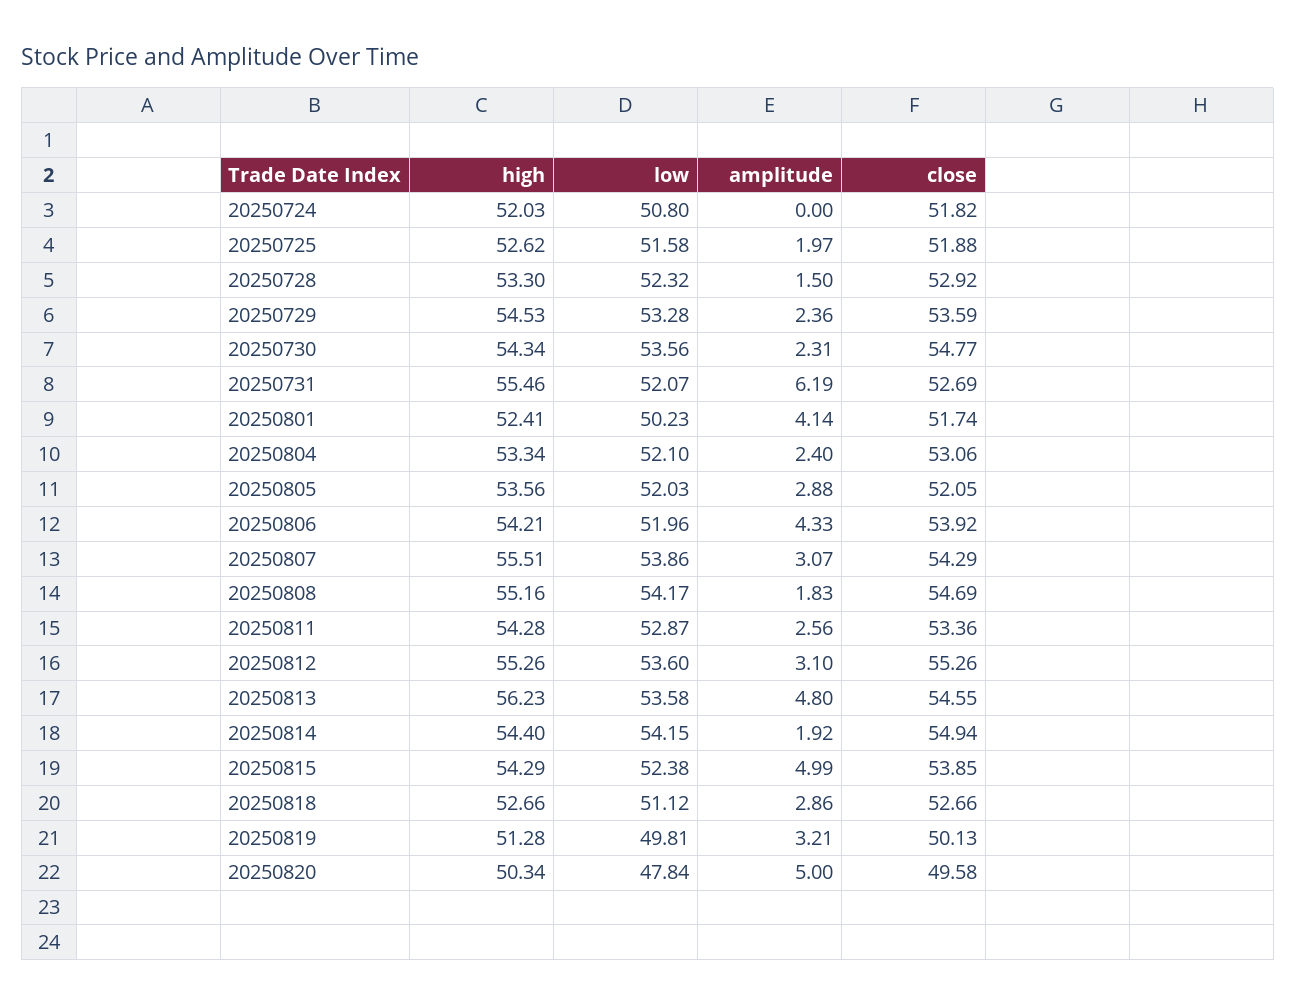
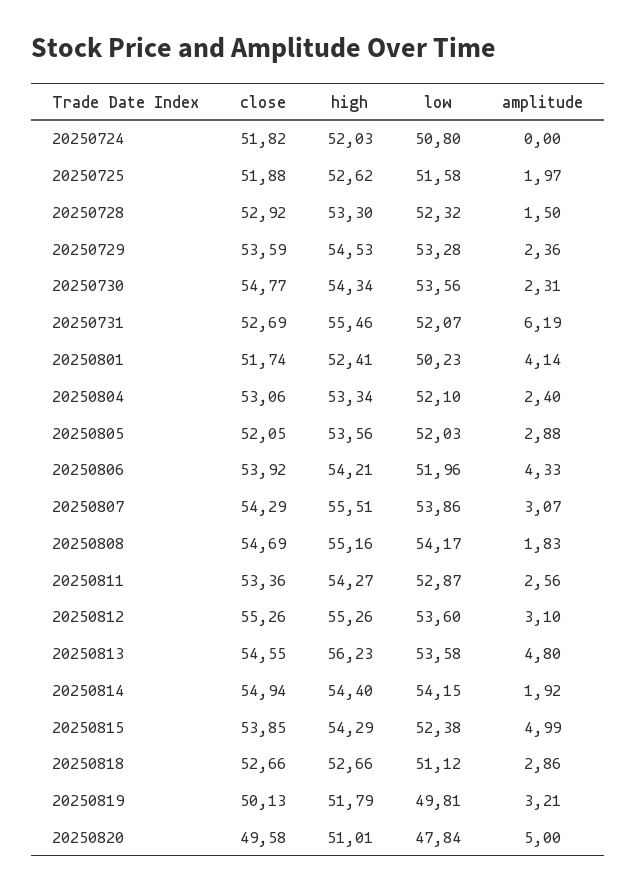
high, 20250811: 54.28 -> 54.27
high, 20250819: 51.28 -> 51.79
high, 20250820: 50.34 -> 51.01

